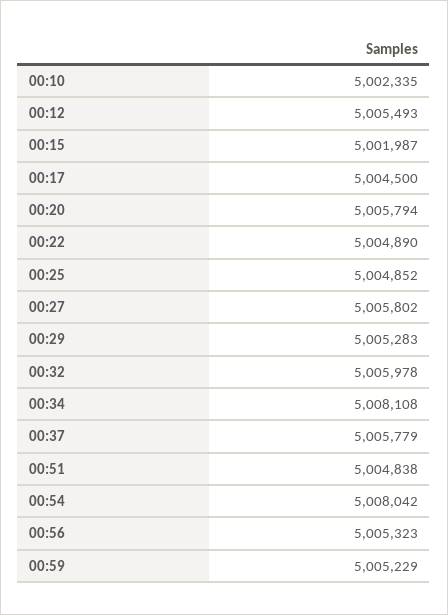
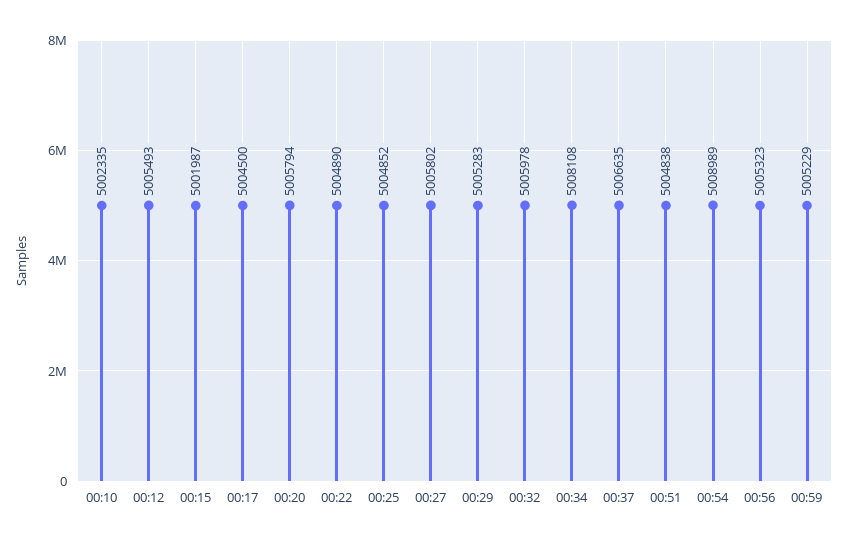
00:37: 5005779 -> 5006635
00:54: 5008042 -> 5008989

